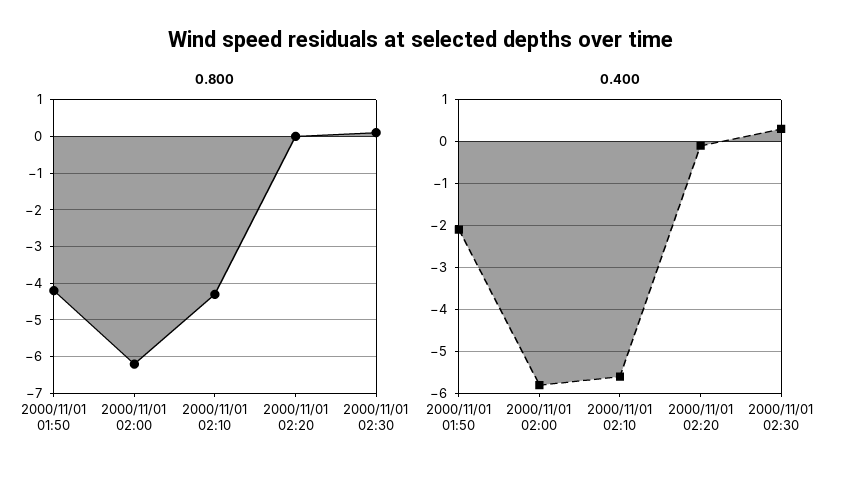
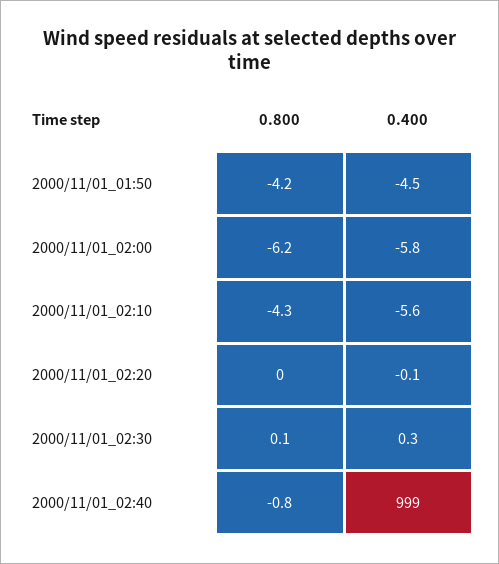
0.400, 2000/11/01 01:50: -2 -> -4.5
0.800, 2000/11/01_02:40: none -> -0.8
0.400, 2000/11/01_02:40: none -> 999

